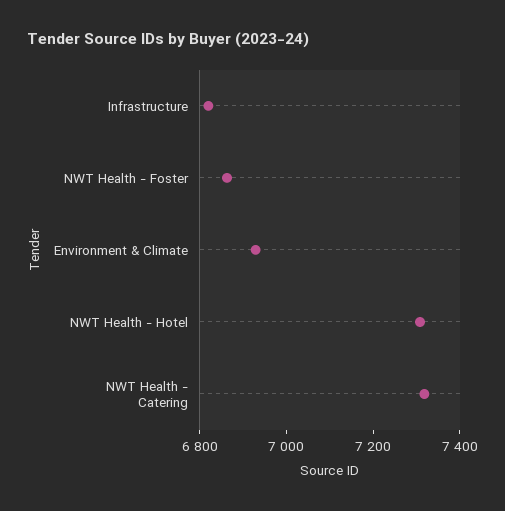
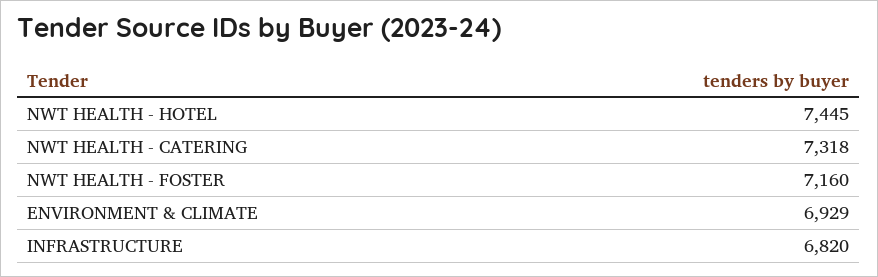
NWT Health - Foster: 6850 -> 7160
NWT Health - Hotel: 7300 -> 7445

